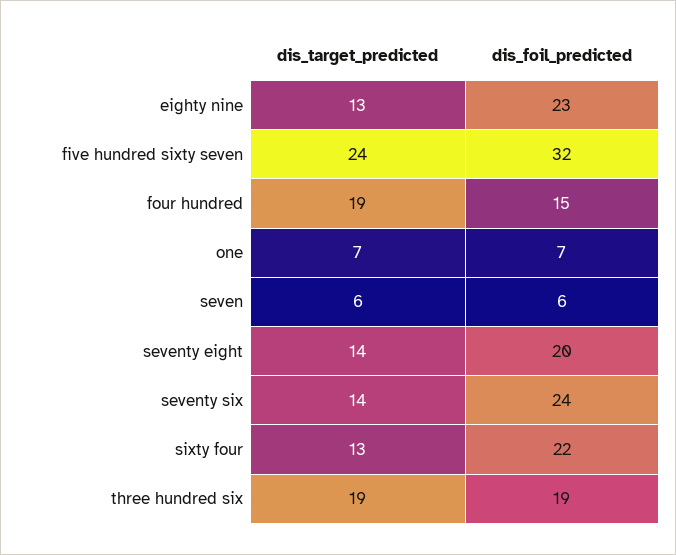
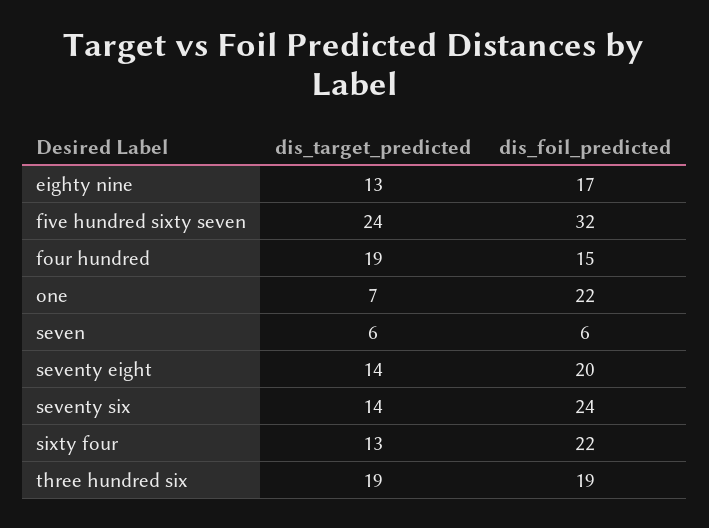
dis_foil_predicted, eighty nine: 23 -> 17
dis_foil_predicted, one: 7 -> 22

